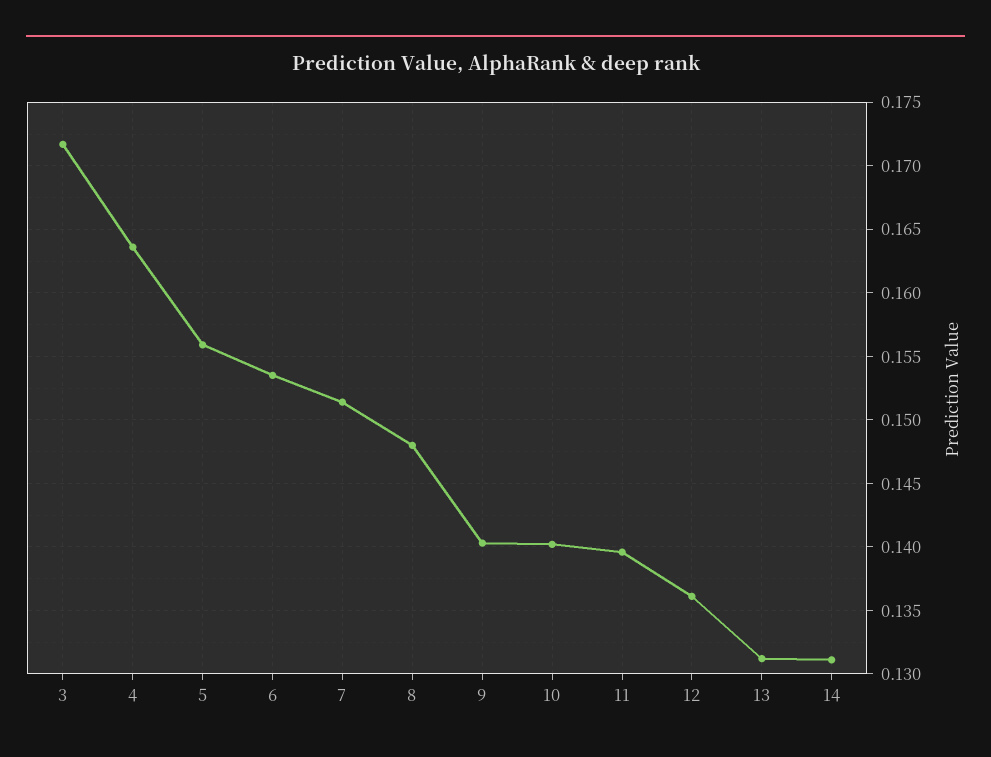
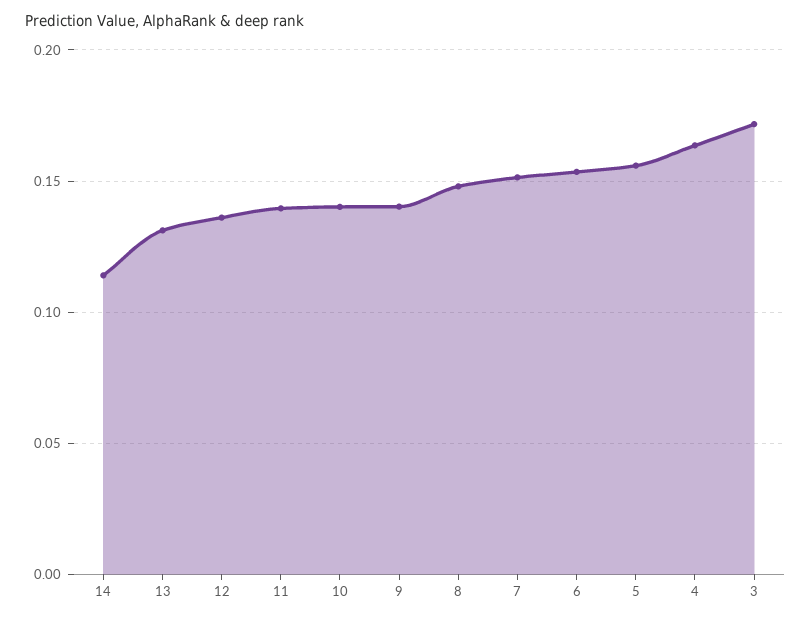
14: 0.131 -> 0.115

